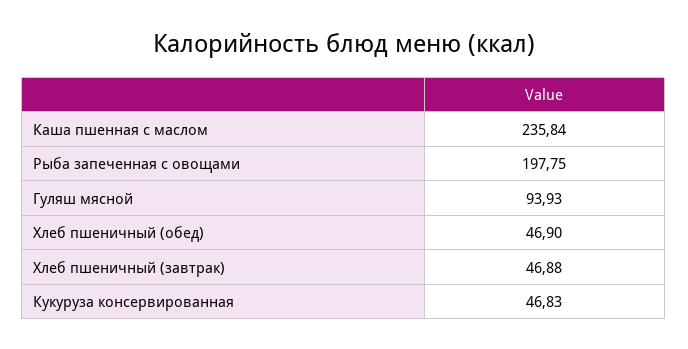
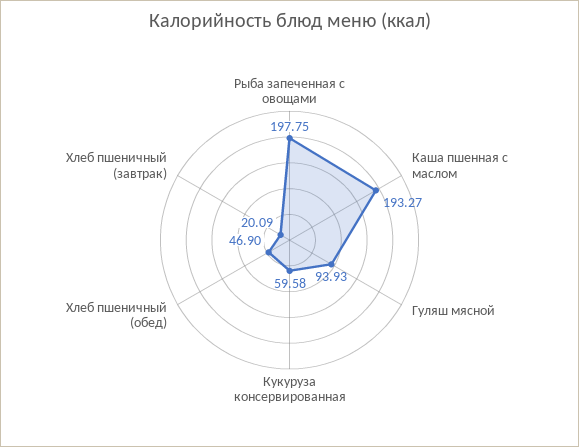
Каша пшенная с маслом: 235.84 -> 193.27
Хлеб пшеничный (завтрак): 46.88 -> 20.09
Кукуруза консервированная: 46.83 -> 59.58

